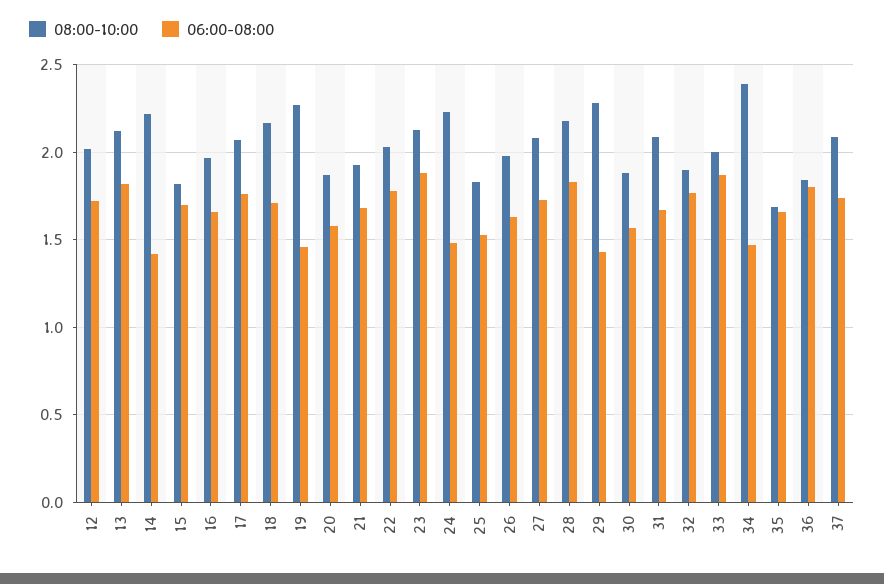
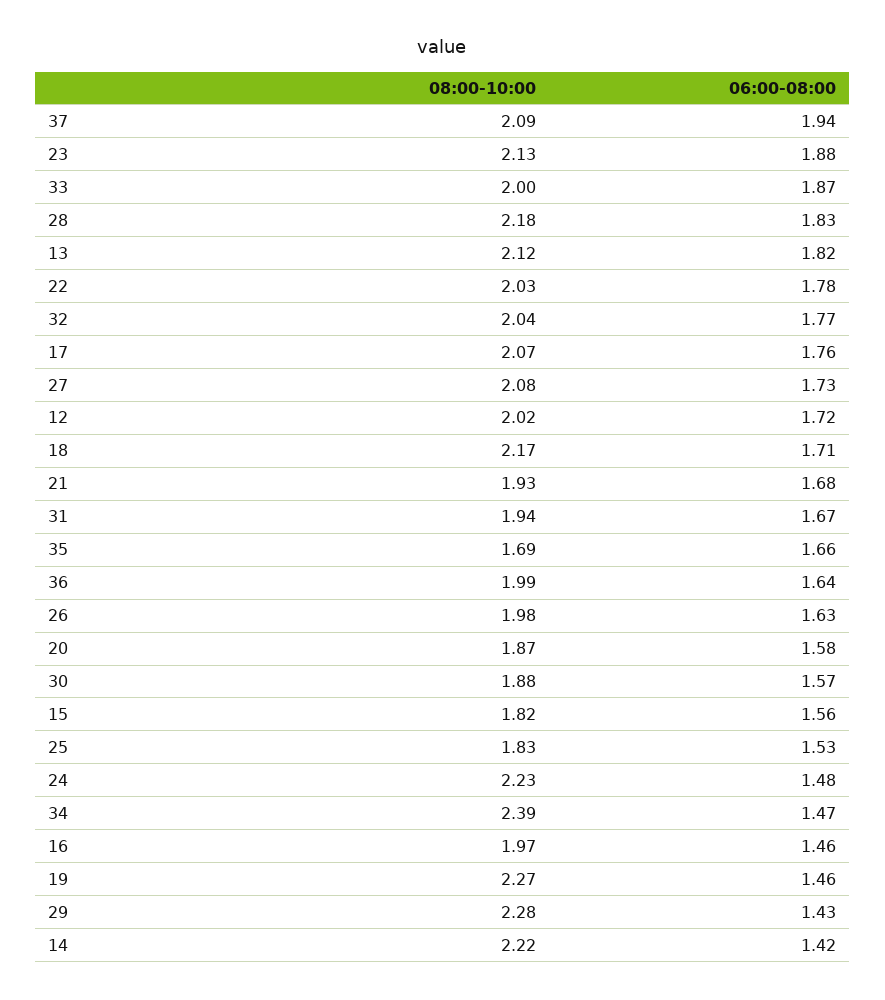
06:00-08:00, 15: 1.7 -> 1.56
06:00-08:00, 16: 1.65 -> 1.46
08:00-10:00, 31: 2.1 -> 1.94
08:00-10:00, 32: 1.9 -> 2.04
08:00-10:00, 36: 1.85 -> 1.99
06:00-08:00, 36: 1.8 -> 1.64
06:00-08:00, 37: 1.75 -> 1.94

